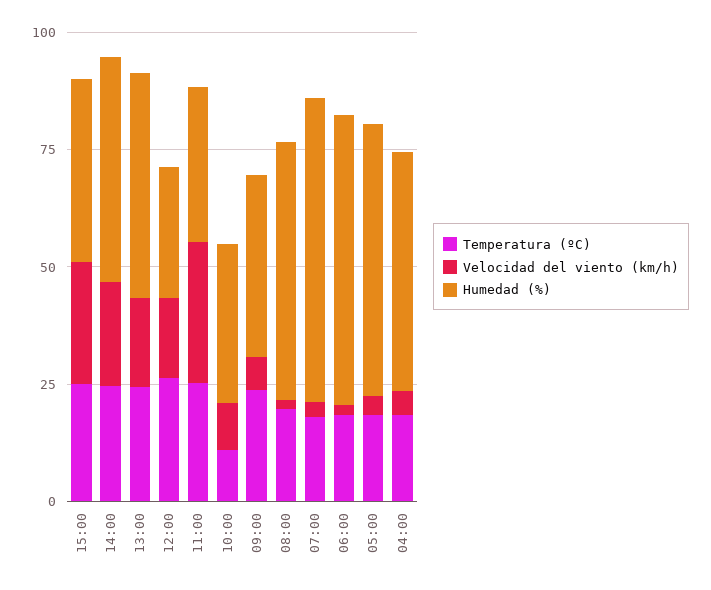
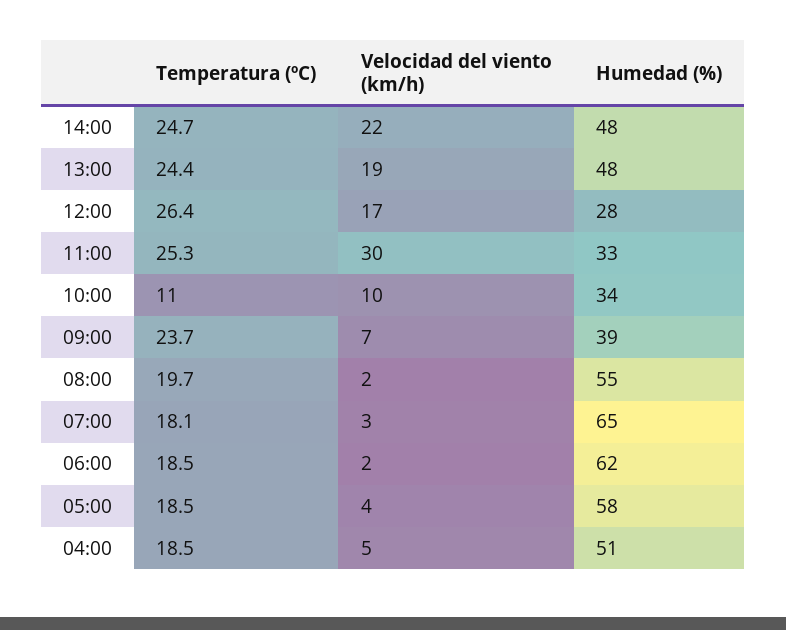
Temperatura (ºC), 15:00: 25 -> none
Velocidad del viento (km/h), 15:00: 25 -> none
Humedad (%), 15:00: 40 -> none

